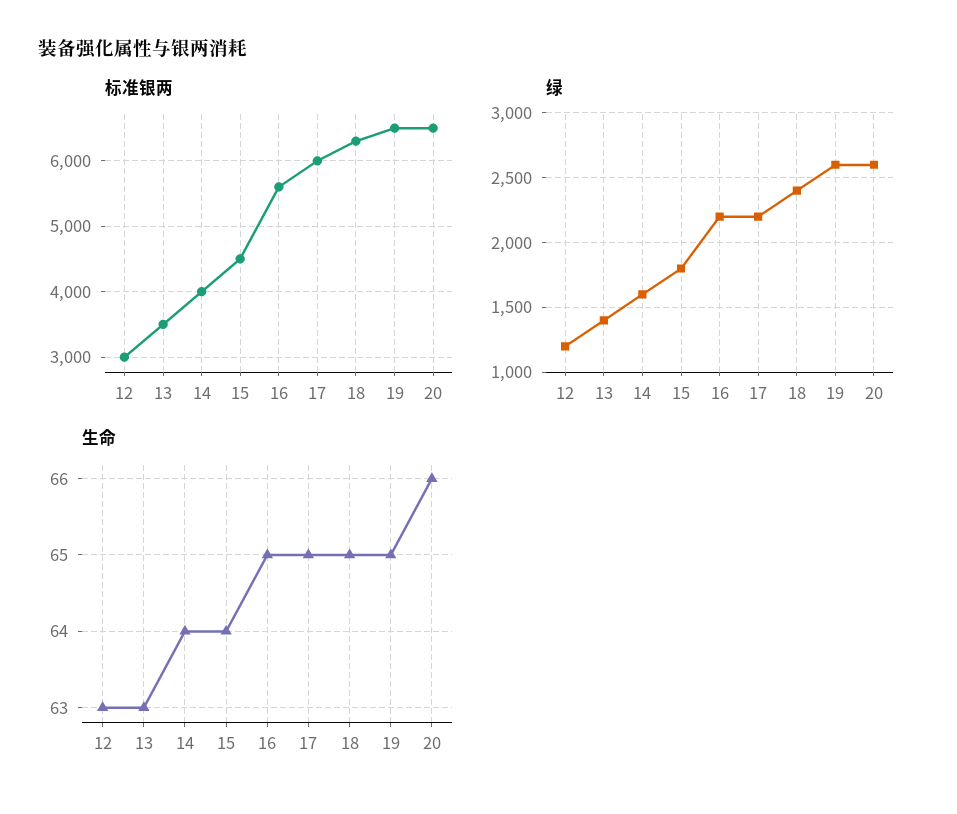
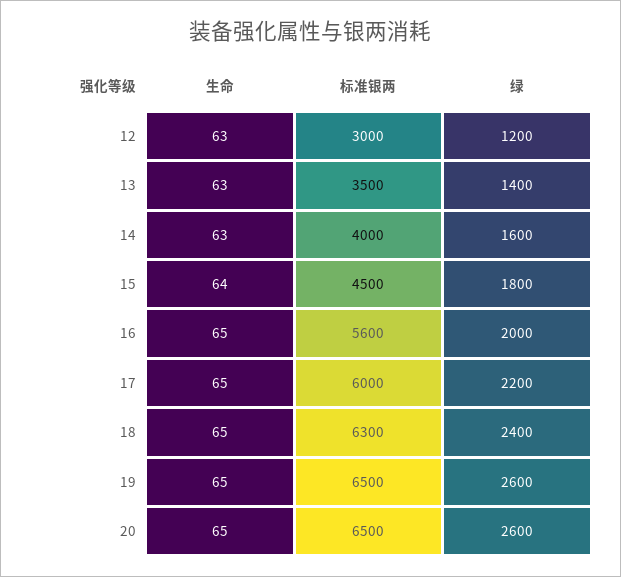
绿, 16: 2200 -> 2000
生命, 14: 64 -> 63
生命, 20: 66 -> 65

